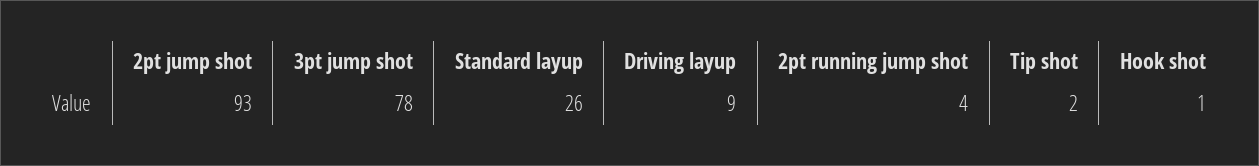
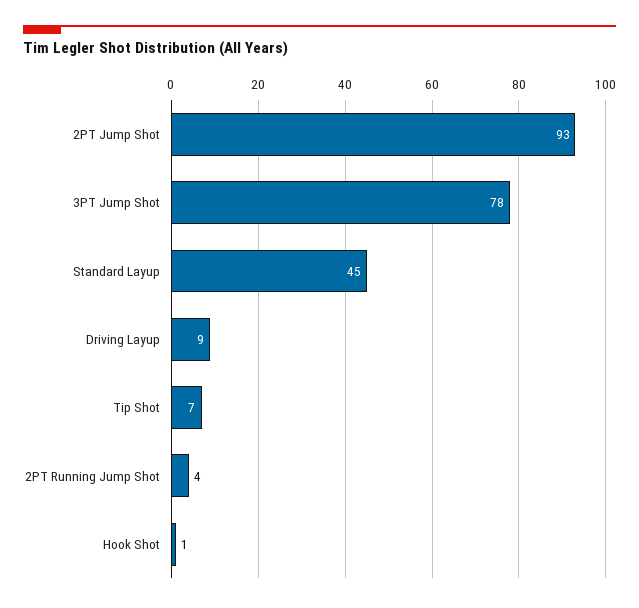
Standard layup: 26 -> 45
Tip shot: 2 -> 7

